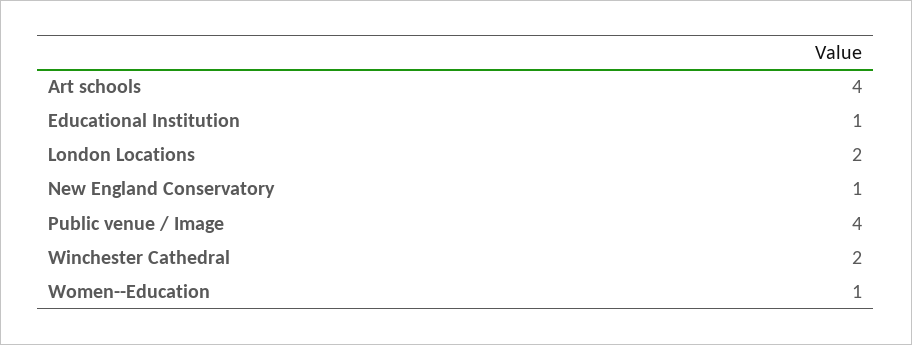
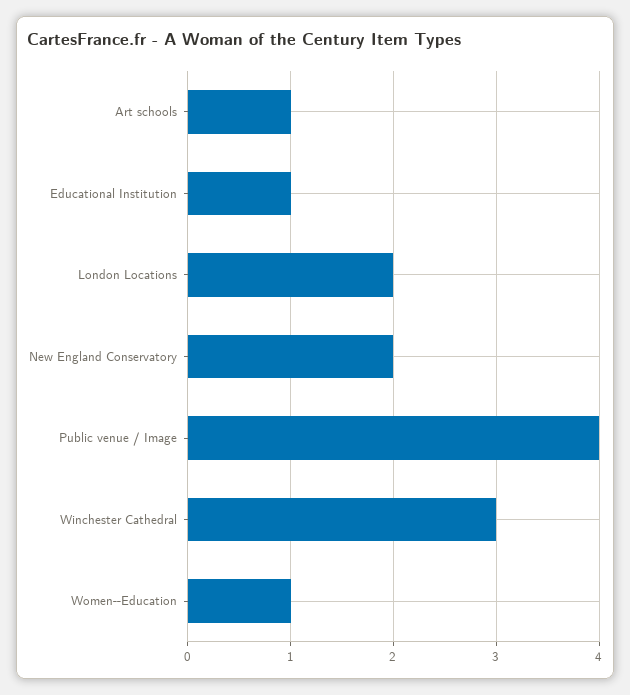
Art schools: 4 -> 1
New England Conservatory: 1 -> 2
Winchester Cathedral: 2 -> 3

